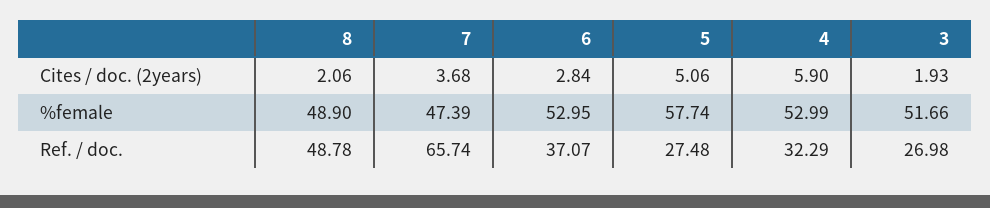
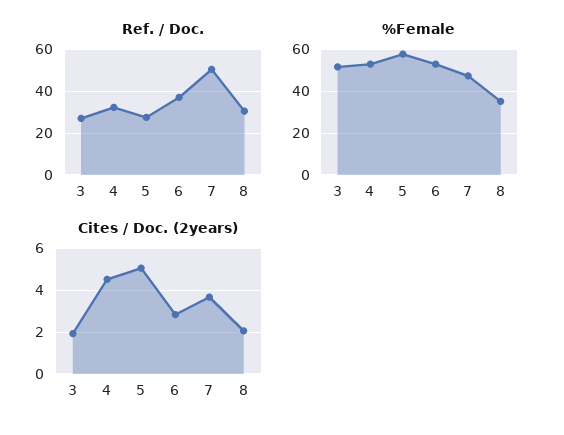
Cites / doc. (2years), 4: 5.9 -> 4.5
%female, 8: 48.9 -> 35
Ref. / doc., 8: 48.78 -> 30
Ref. / doc., 7: 65.74 -> 50

